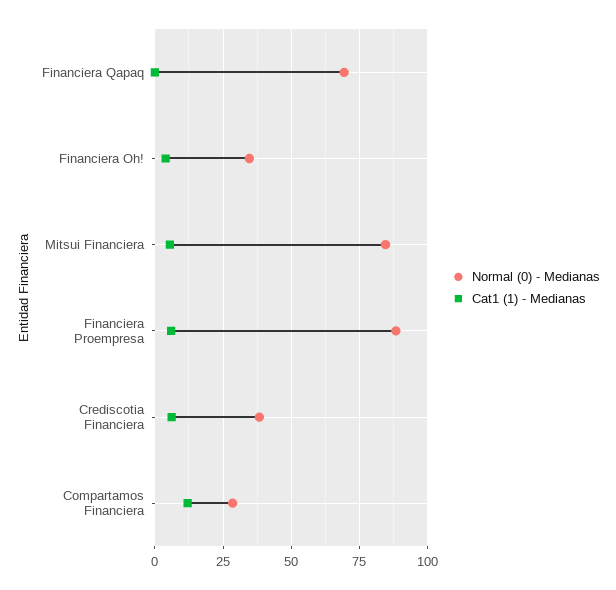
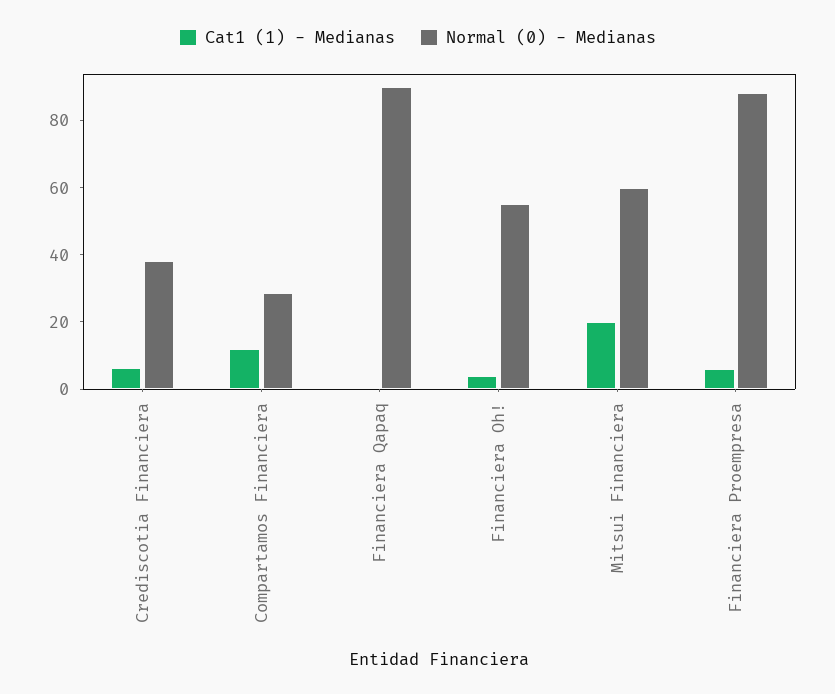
Normal (0) - Medianas, Financiera Qapaq: 70 -> 90
Normal (0) - Medianas, Financiera Oh!: 35 -> 55
Normal (0) - Medianas, Mitsui Financiera: 85 -> 60
Cat1 (1) - Medianas, Mitsui Financiera: 5 -> 20

